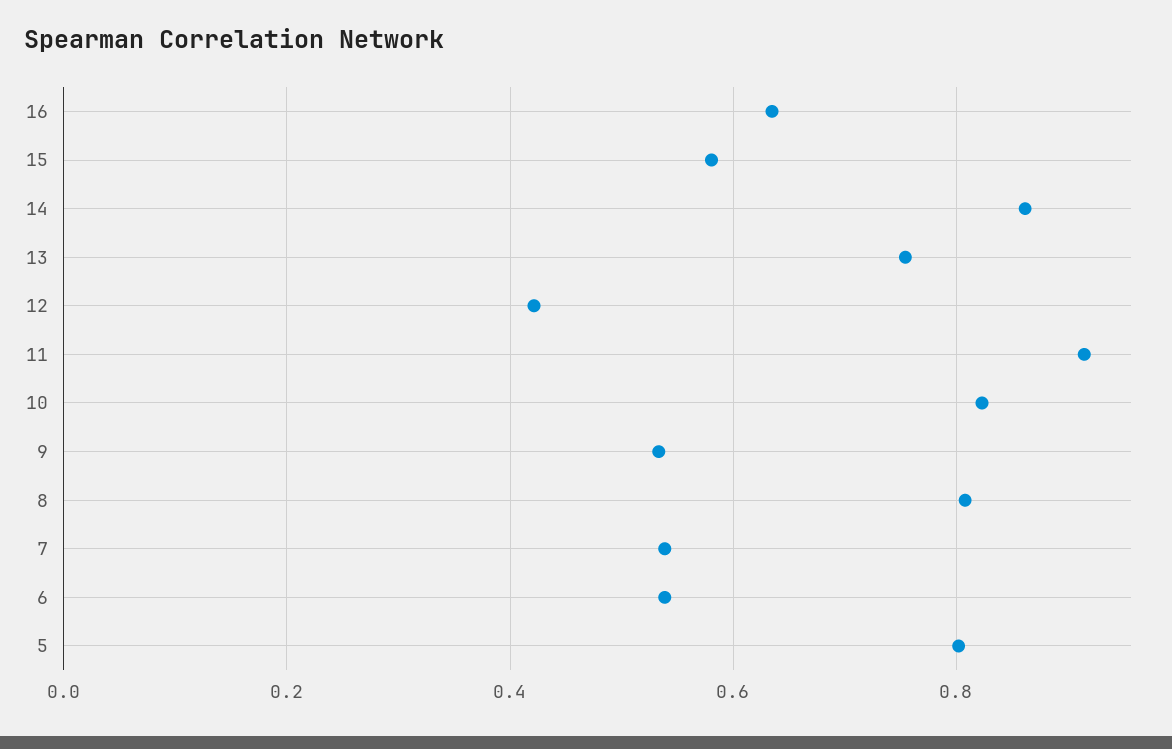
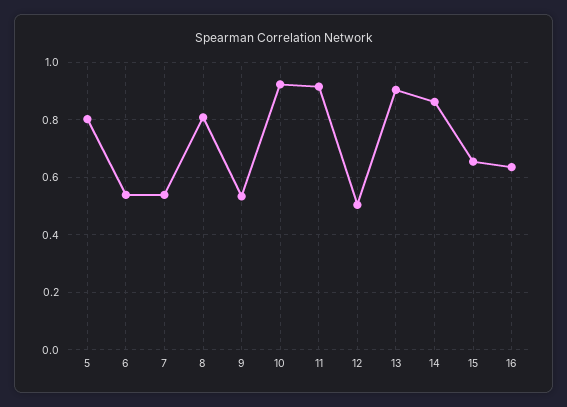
15: 0.58 -> 0.65
13: 0.76 -> 0.9
12: 0.42 -> 0.5
10: 0.82 -> 0.925

